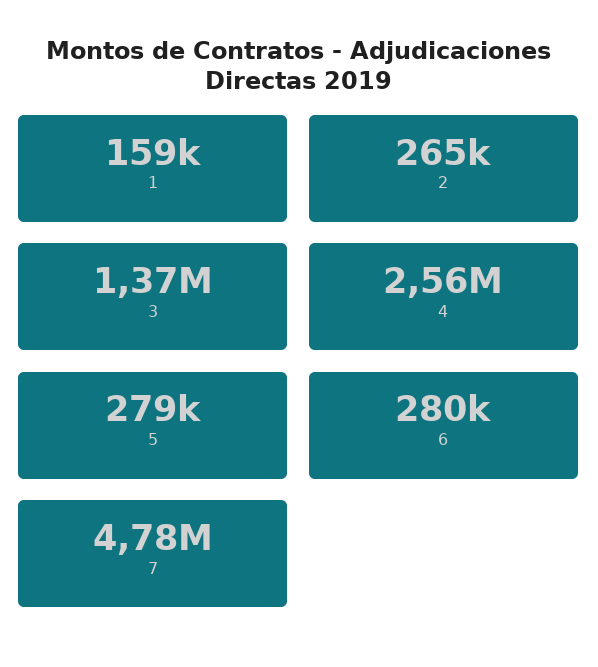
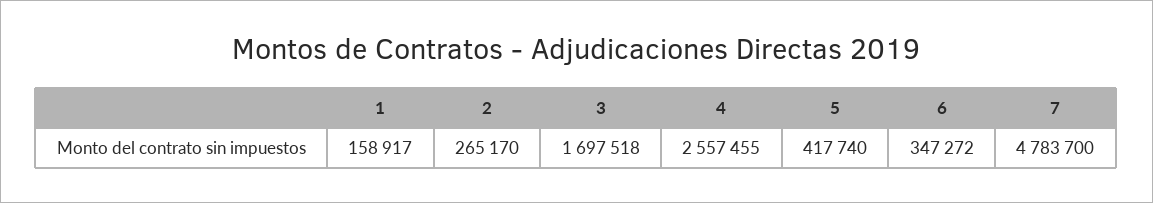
3: 1370000 -> 1697518
5: 279000 -> 417740
6: 280000 -> 347272

